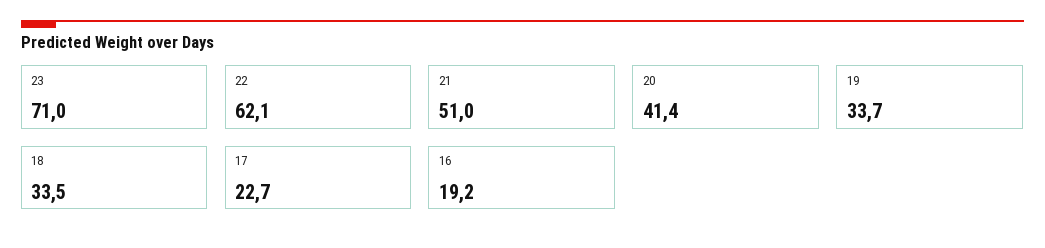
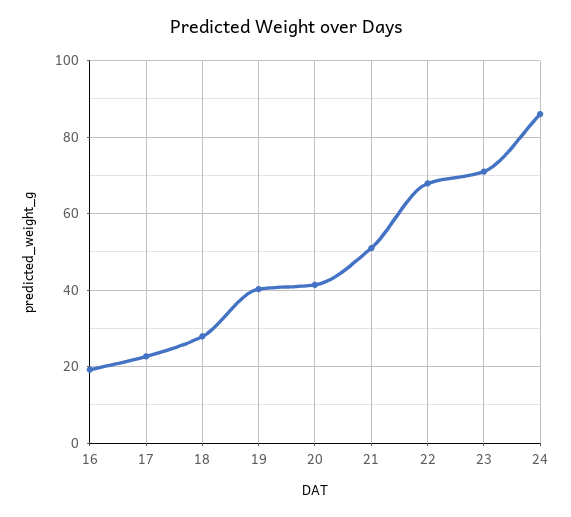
22: 62.1 -> 68
19: 33.7 -> 40
18: 33.5 -> 28
24: none -> 86

